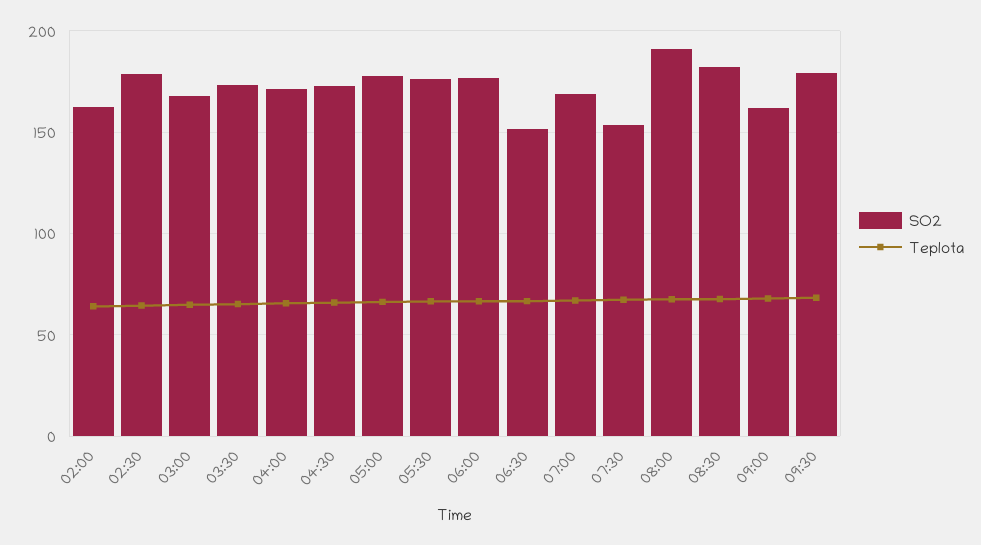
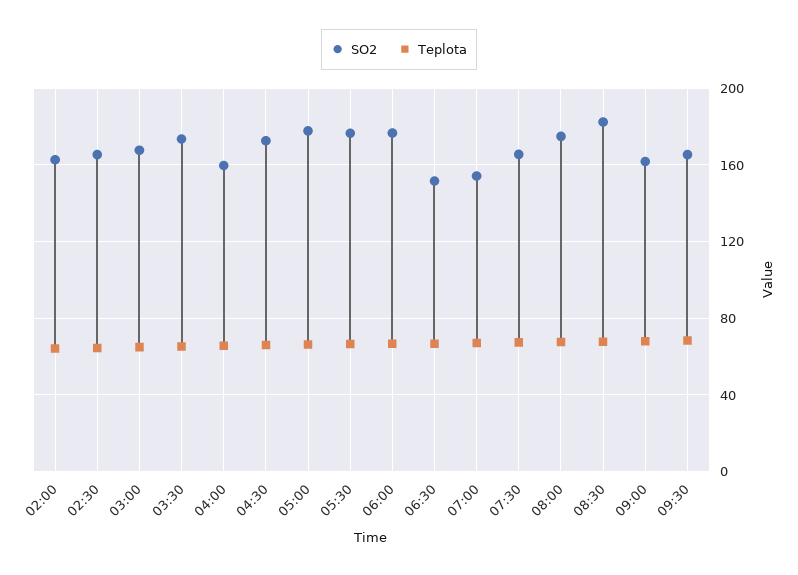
SO2, 02:30: 180 -> 165
SO2, 04:00: 170 -> 160
SO2, 07:00: 170 -> 155
SO2, 07:30: 155 -> 165
SO2, 08:00: 190 -> 175
SO2, 09:30: 180 -> 165

